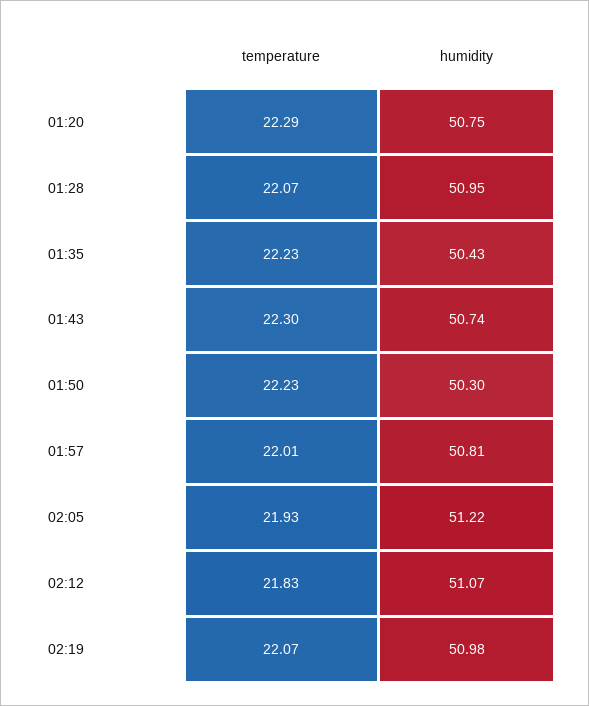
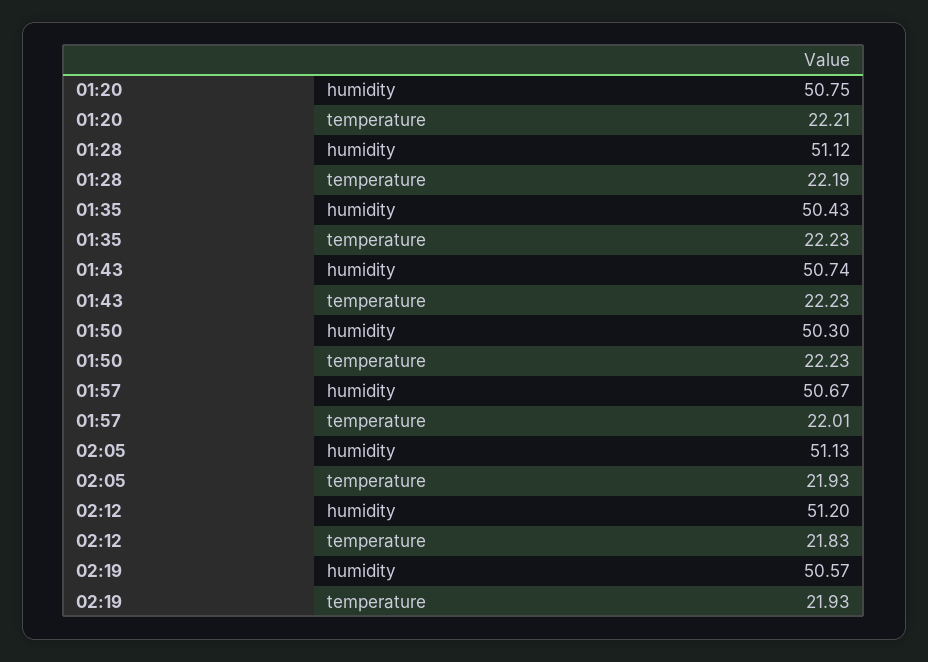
temperature, 01:20: 22.29 -> 22.21
temperature, 01:28: 22.07 -> 22.19
humidity, 01:28: 50.95 -> 51.12
temperature, 01:43: 22.3 -> 22.23
humidity, 01:57: 50.81 -> 50.67
humidity, 02:05: 51.22 -> 51.13
humidity, 02:12: 51.07 -> 51.2
temperature, 02:19: 22.07 -> 21.93
humidity, 02:19: 50.98 -> 50.57

